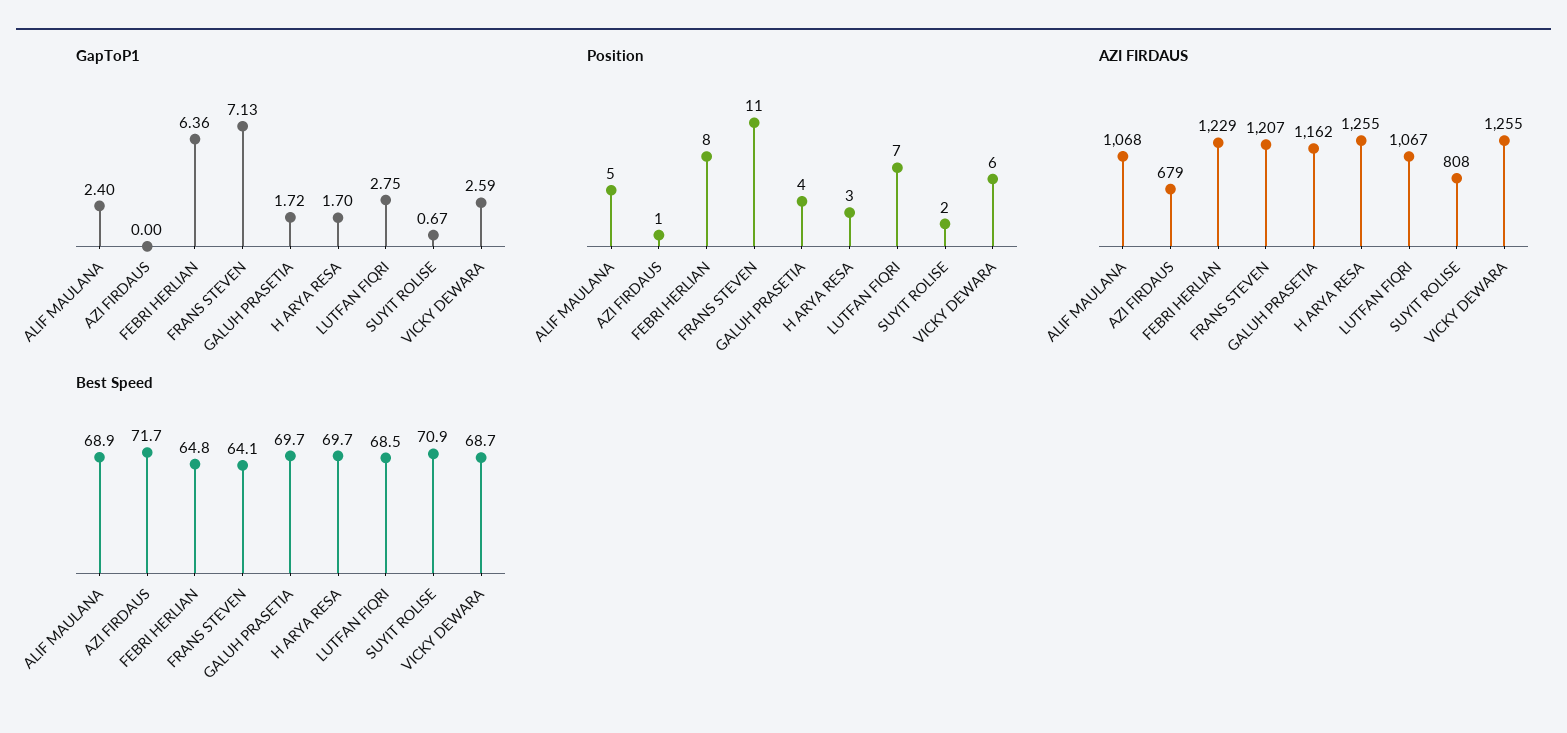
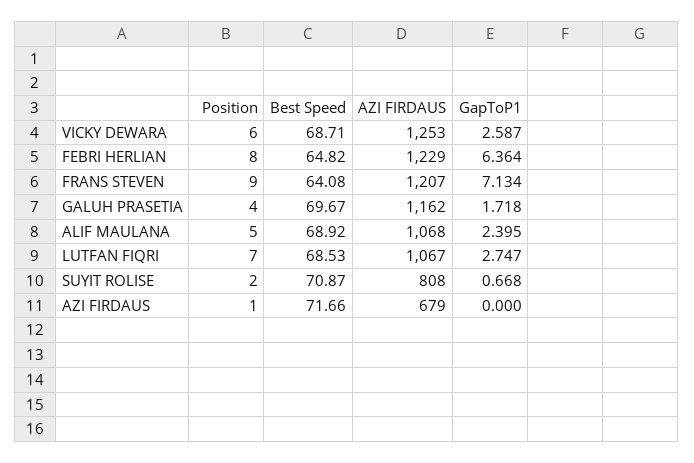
GapToP1, H ARYA RESA: 1.7 -> none
Position, FRANS STEVEN: 11 -> 9
Position, H ARYA RESA: 3 -> none
AZI FIRDAUS, H ARYA RESA: 1255 -> none
AZI FIRDAUS, VICKY DEWARA: 1255 -> 1253
Best Speed, H ARYA RESA: 69.7 -> none

